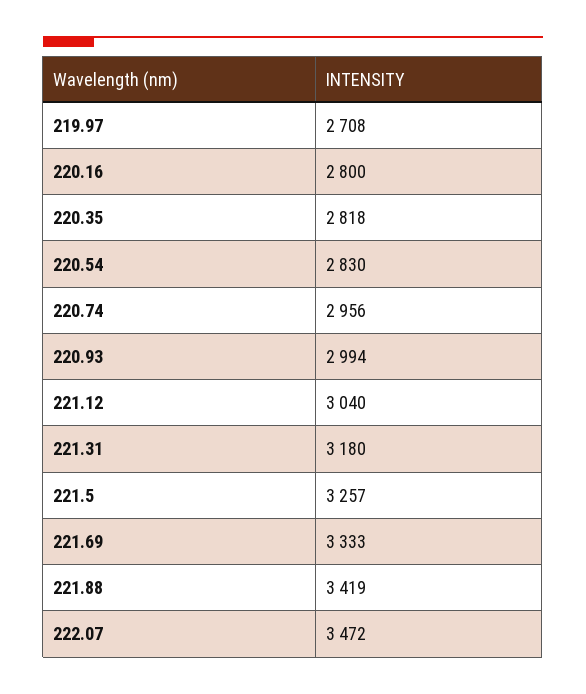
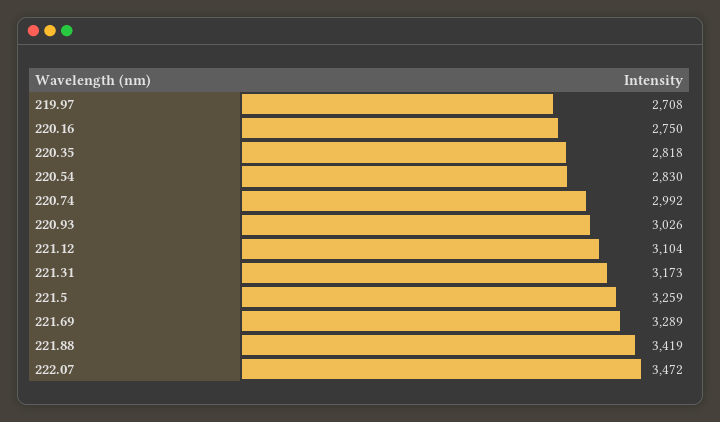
220.16: 2800 -> 2750
220.74: 2956 -> 2992
220.93: 2994 -> 3026
221.12: 3040 -> 3104
221.31: 3180 -> 3173
221.5: 3257 -> 3259
221.69: 3333 -> 3289

